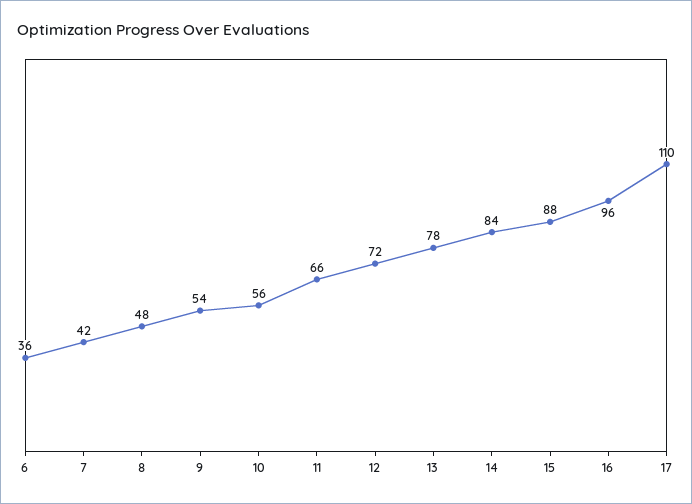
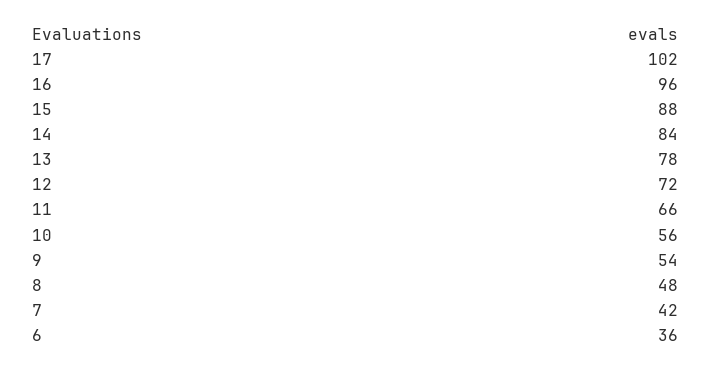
17: 110 -> 102

